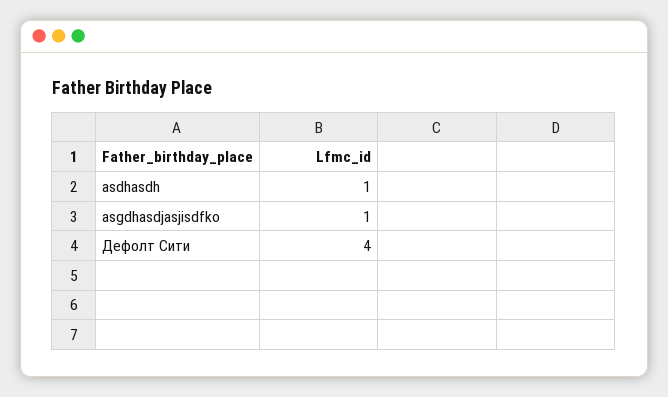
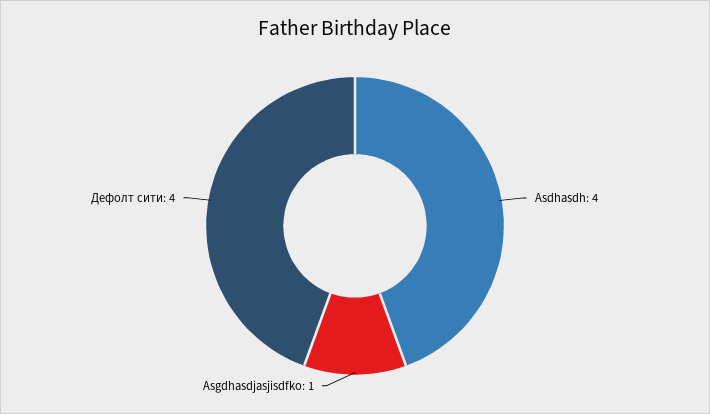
asdhasdh: 1 -> 4

